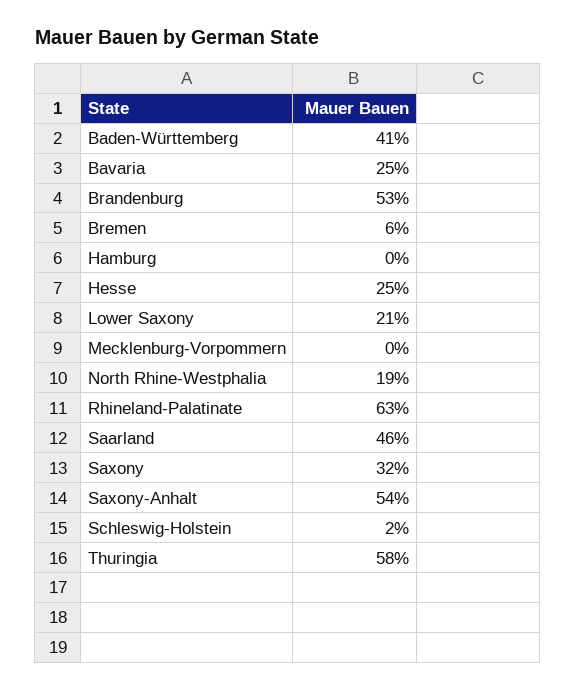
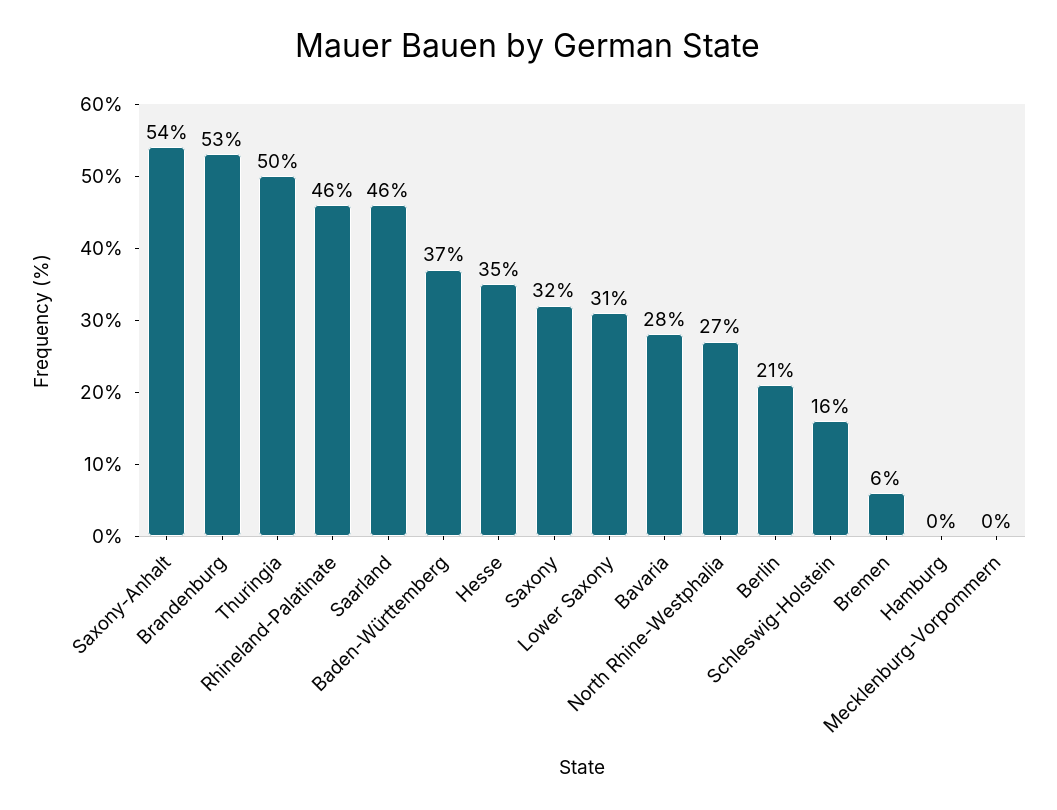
Baden-Württemberg: 41 -> 37
Bavaria: 25 -> 28
Hesse: 25 -> 35
Lower Saxony: 21 -> 31
North Rhine-Westphalia: 19 -> 27
Rhineland-Palatinate: 63 -> 46
Schleswig-Holstein: 2 -> 16
Thuringia: 58 -> 50
Berlin: none -> 21

